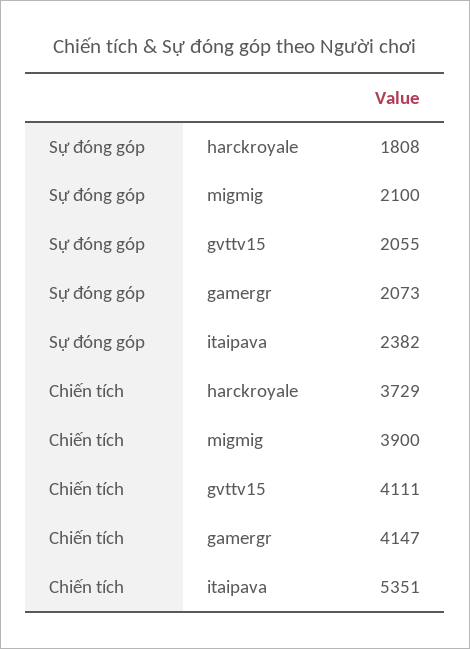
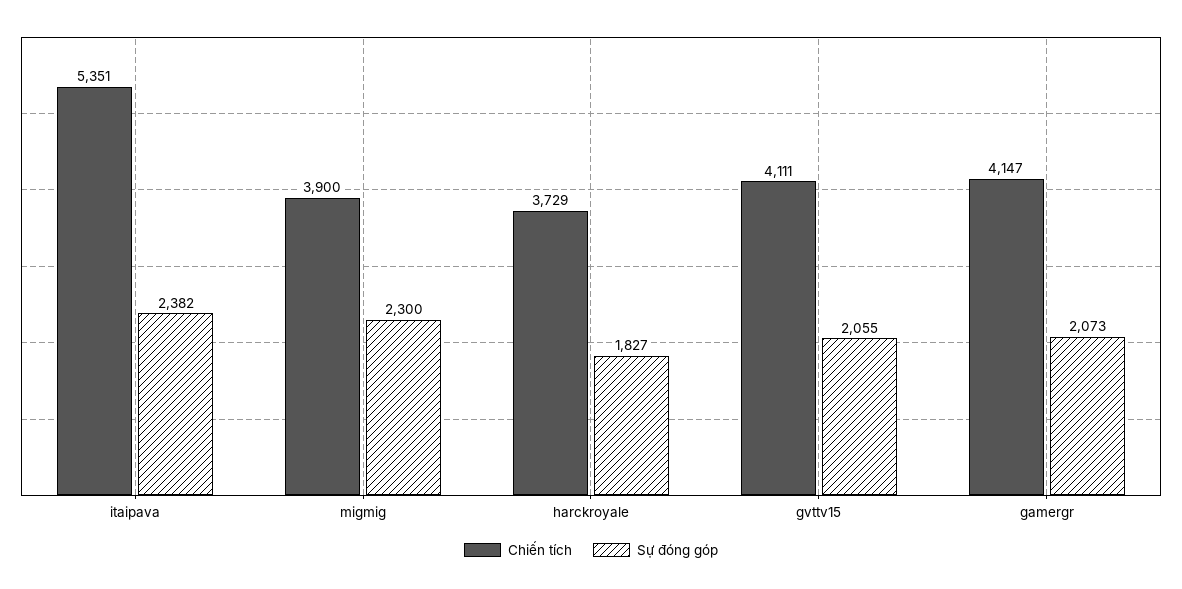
Sự đóng góp, harckroyale: 1808 -> 1827
Sự đóng góp, migmig: 2100 -> 2300

